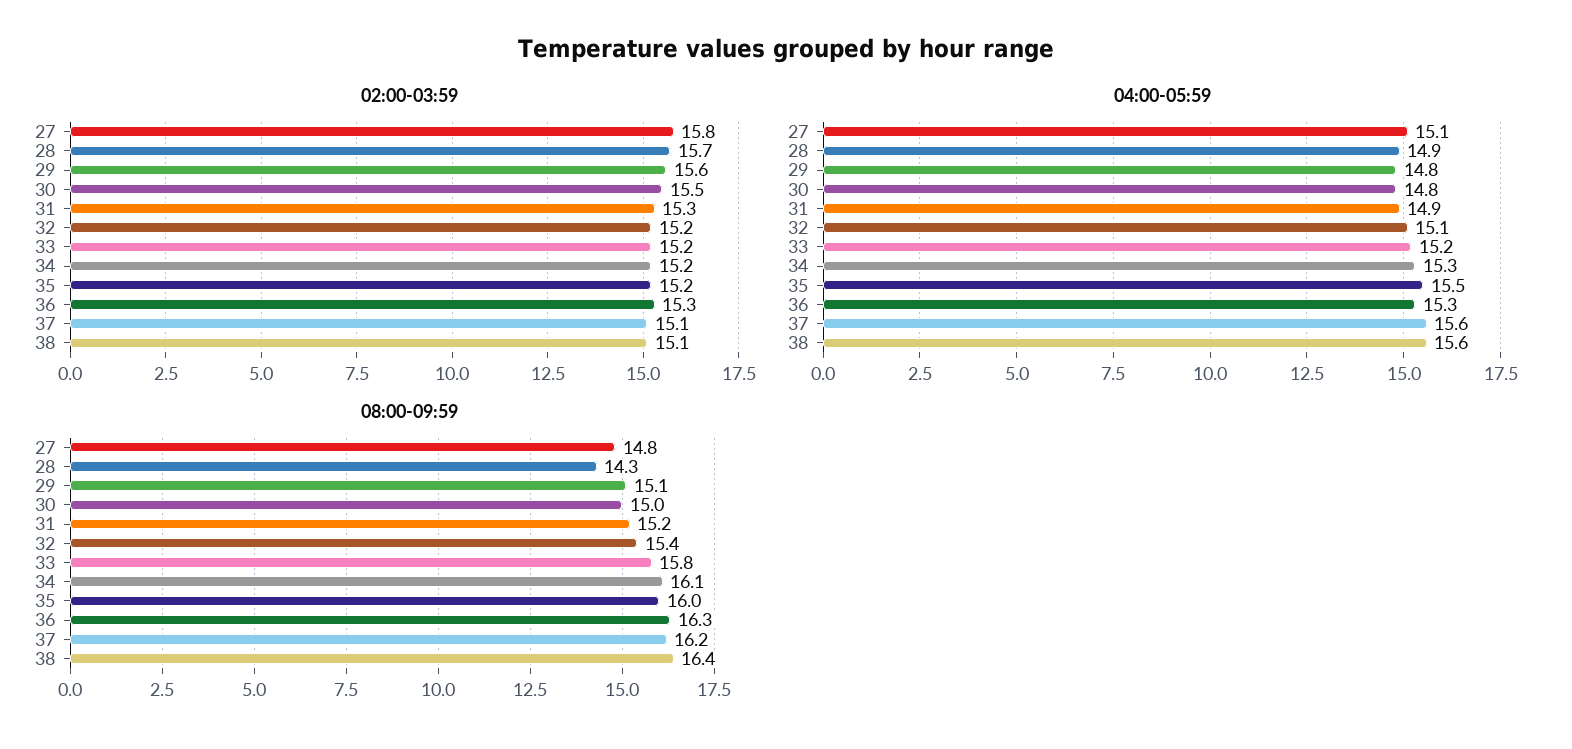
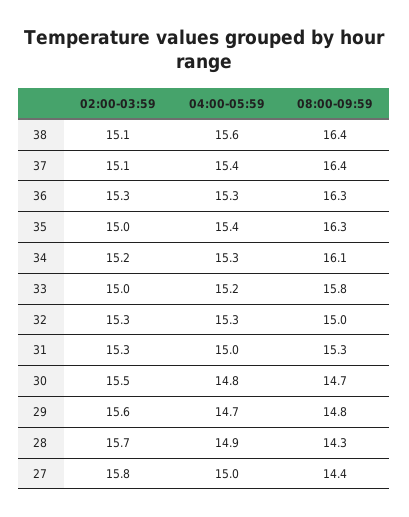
02:00-03:59, 32: 15.2 -> 15.3
02:00-03:59, 33: 15.2 -> 15
02:00-03:59, 35: 15.2 -> 15
04:00-05:59, 27: 15.1 -> 15
04:00-05:59, 29: 14.8 -> 14.7
04:00-05:59, 31: 14.9 -> 15
04:00-05:59, 32: 15.1 -> 15.3
04:00-05:59, 35: 15.5 -> 15.4
04:00-05:59, 37: 15.6 -> 15.4
08:00-09:59, 27: 14.8 -> 14.4
08:00-09:59, 29: 15.1 -> 14.8
08:00-09:59, 30: 15 -> 14.7
08:00-09:59, 31: 15.2 -> 15.3
08:00-09:59, 32: 15.4 -> 15
08:00-09:59, 35: 16 -> 16.3
08:00-09:59, 37: 16.2 -> 16.4

